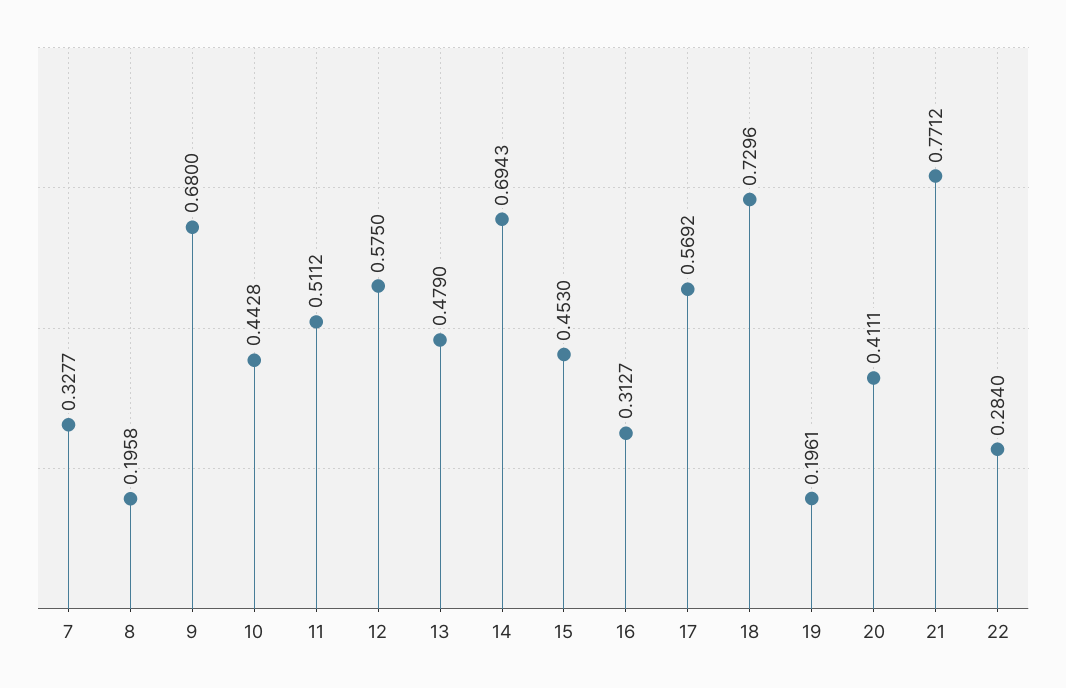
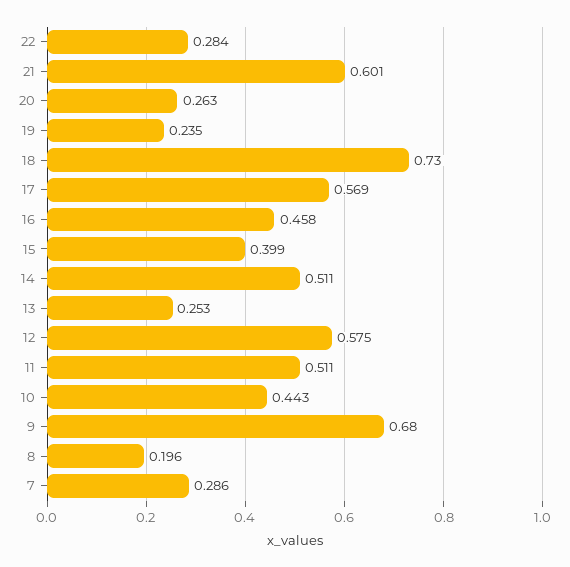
7: 0.3277 -> 0.286
13: 0.479 -> 0.253
14: 0.6943 -> 0.511
15: 0.453 -> 0.399
16: 0.3127 -> 0.458
19: 0.1961 -> 0.235
20: 0.4111 -> 0.263
21: 0.7712 -> 0.601

